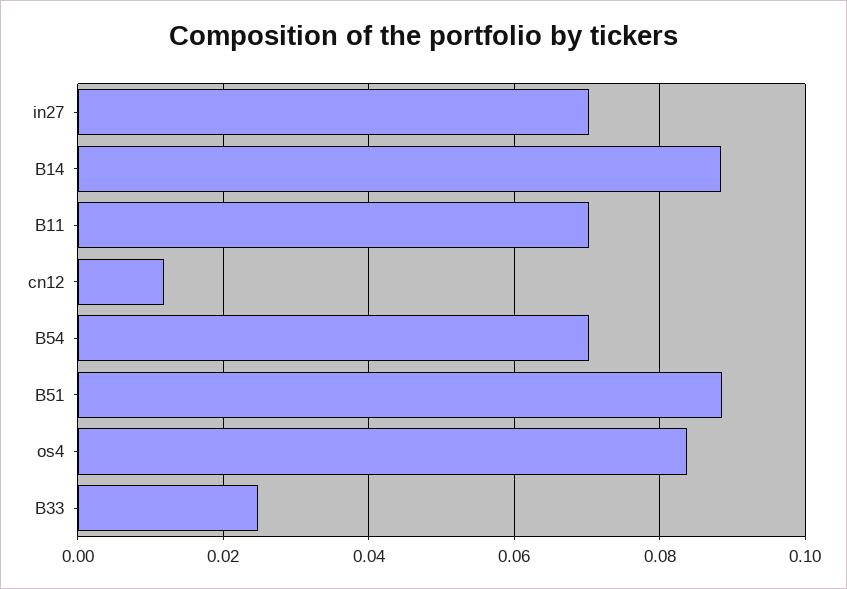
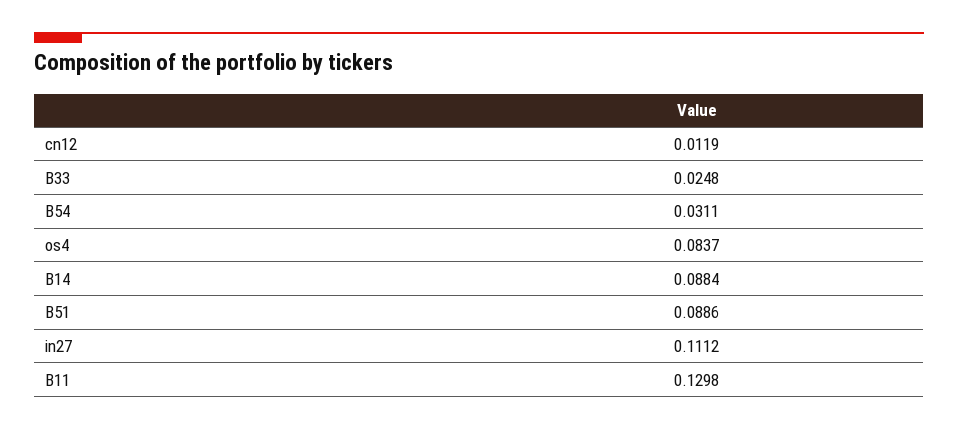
in27: 0.07 -> 0.1112
B11: 0.07 -> 0.1298
B54: 0.07 -> 0.0311

